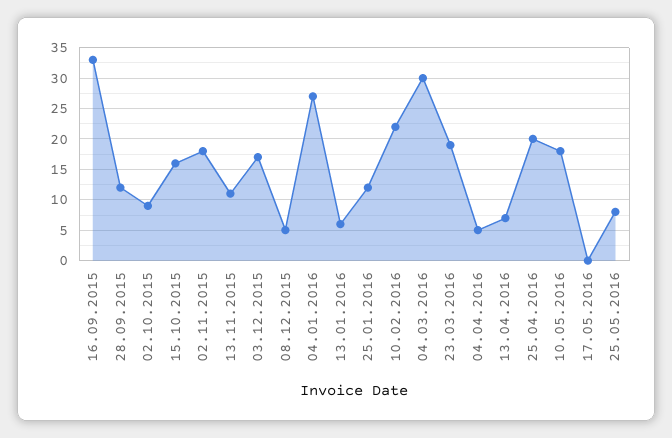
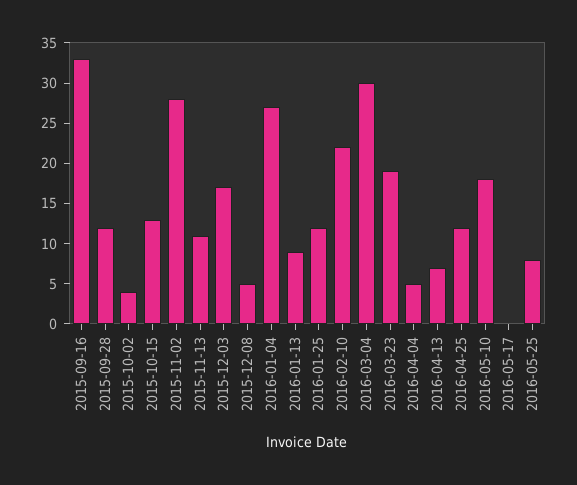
02.10.2015: 9 -> 4
15.10.2015: 16 -> 13
02.11.2015: 18 -> 28
13.01.2016: 6 -> 9
25.04.2016: 20 -> 12

